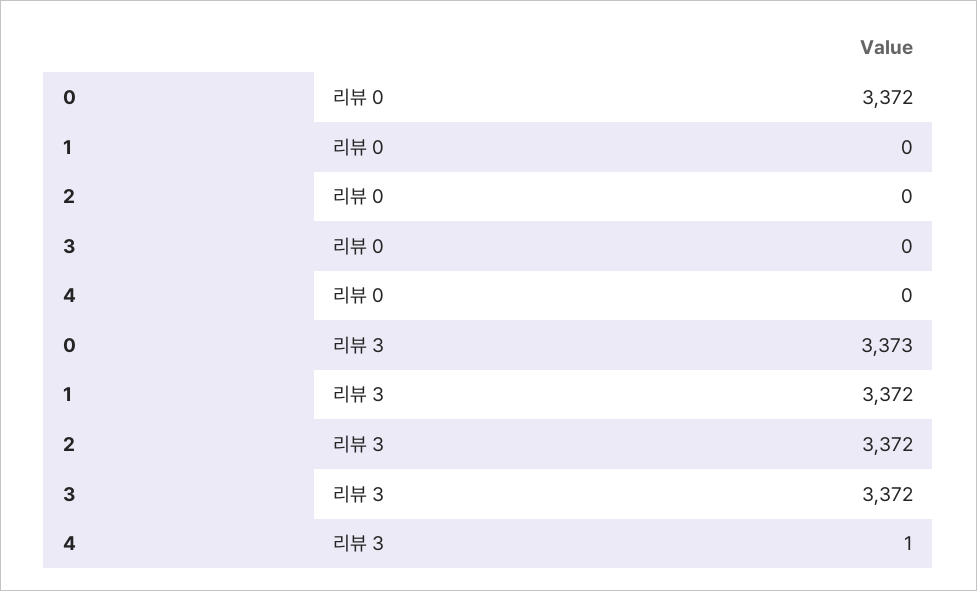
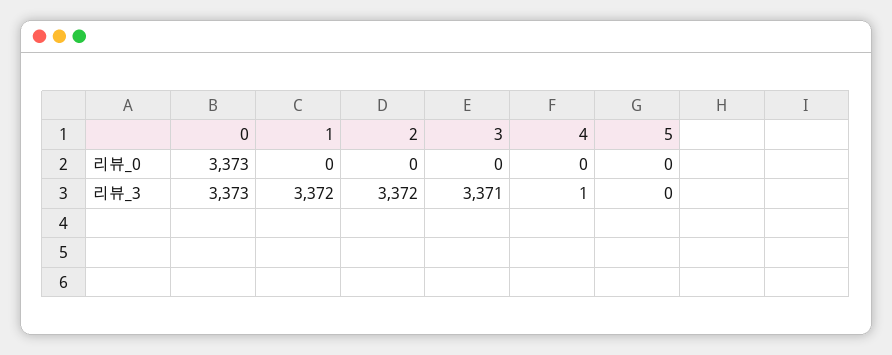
0, 리뷰 0: 3372 -> 3373
3, 리뷰 3: 3372 -> 3371
5, 리뷰 0: none -> 0
5, 리뷰 3: none -> 0

